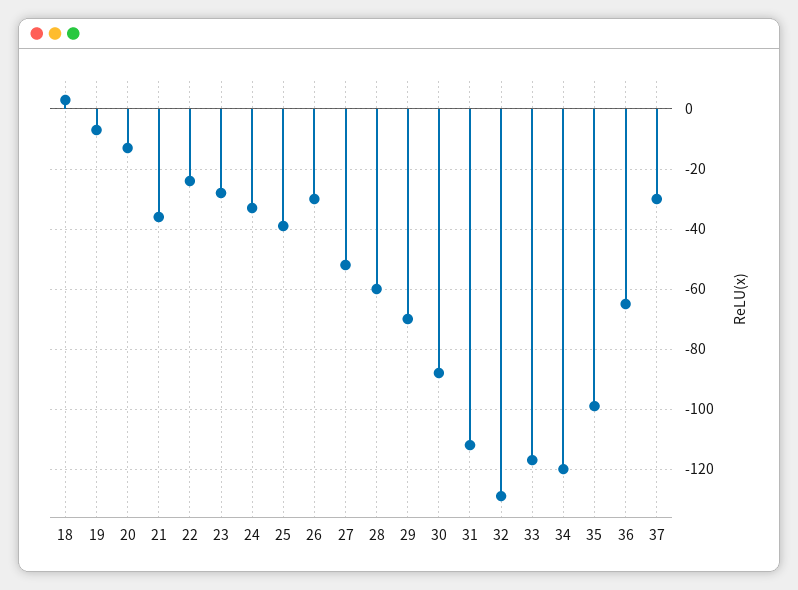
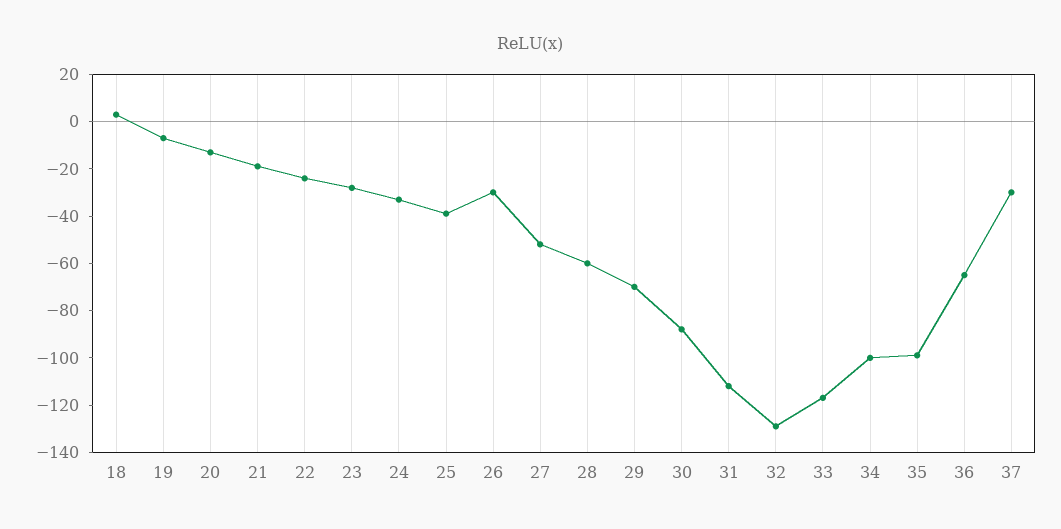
21: -35 -> -20
34: -120 -> -100

